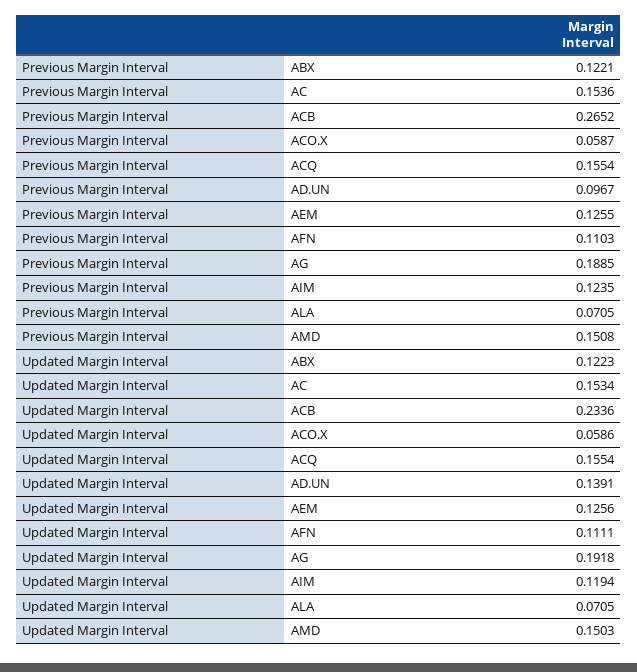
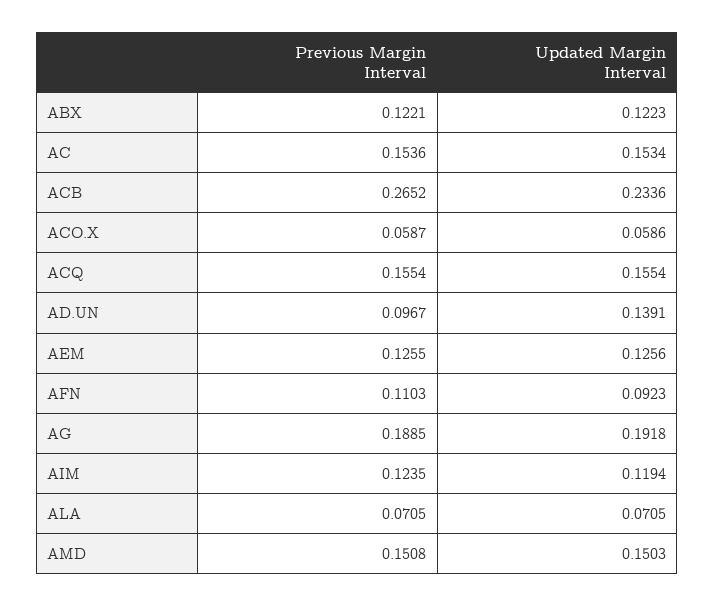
Updated Margin Interval, AFN: 0.1111 -> 0.0923

